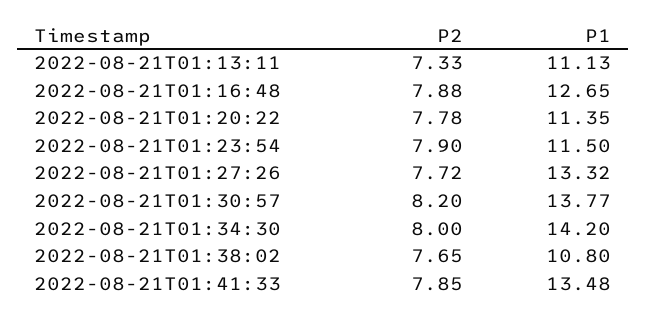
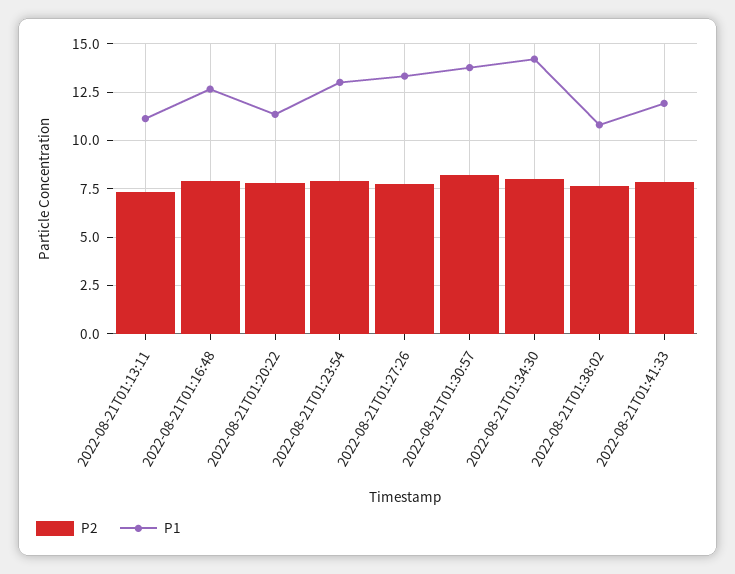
P1, 2022-08-21T01:23:54: 11.5 -> 13
P1, 2022-08-21T01:41:33: 13.48 -> 12

